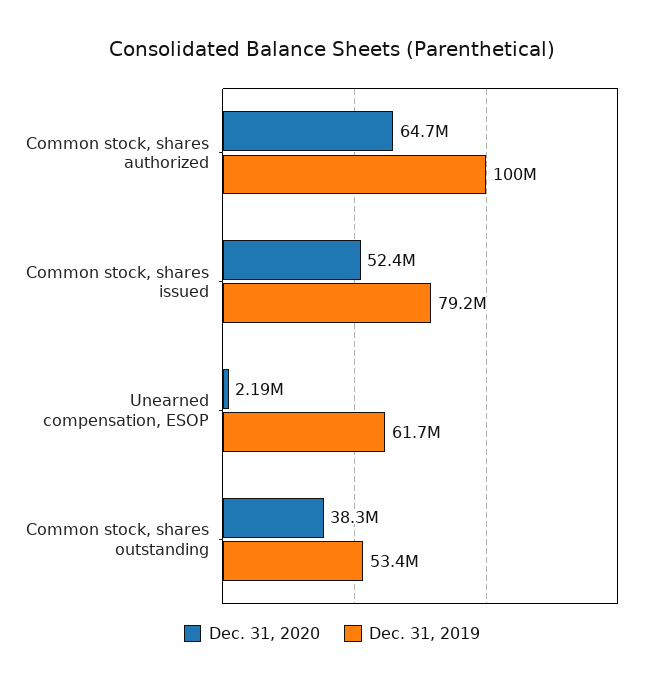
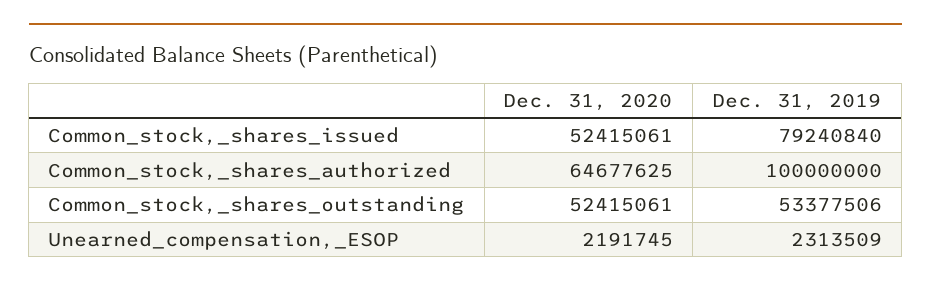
Dec. 31, 2019, Unearned compensation, ESOP: 61700000 -> 2313509
Dec. 31, 2020, Common stock, shares outstanding: 38300000 -> 52415061

